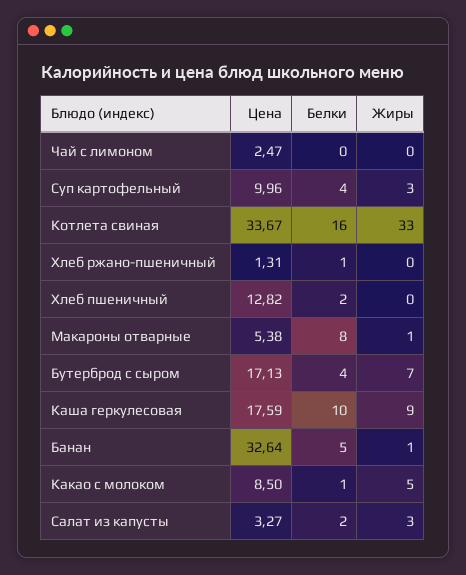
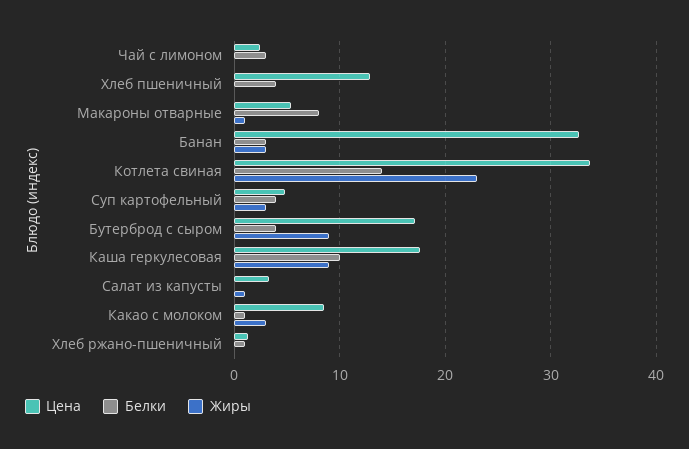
Белки, Чай с лимоном: 0 -> 3
Цена, Суп картофельный: 9.96 -> 5
Белки, Котлета свиная: 16 -> 14
Жиры, Котлета свиная: 33 -> 23
Белки, Хлеб пшеничный: 2 -> 4
Жиры, Бутерброд с сыром: 7 -> 9
Белки, Банан: 5 -> 3
Жиры, Банан: 1 -> 3
Жиры, Какао с молоком: 5 -> 3
Белки, Салат из капусты: 2 -> 0
Жиры, Салат из капусты: 3 -> 1

